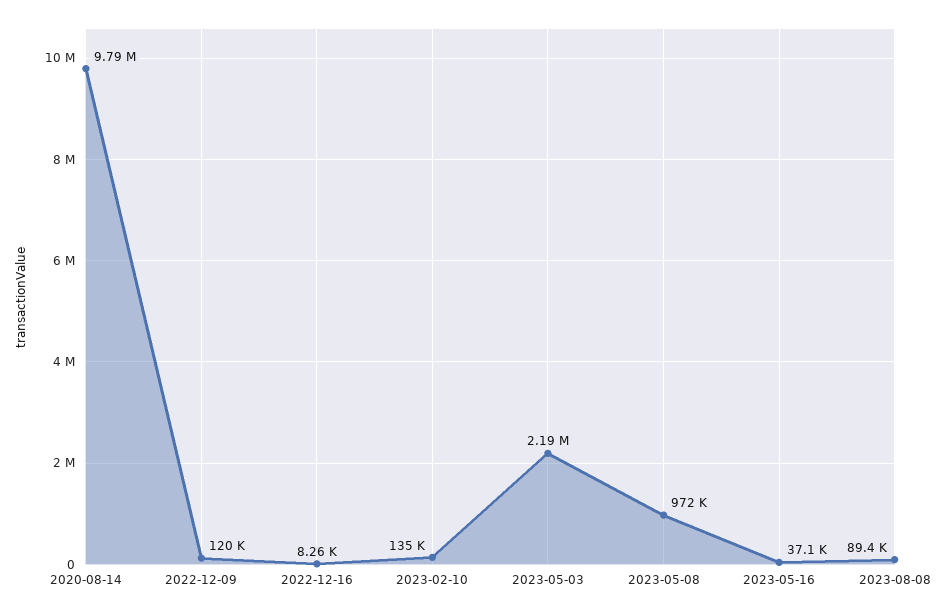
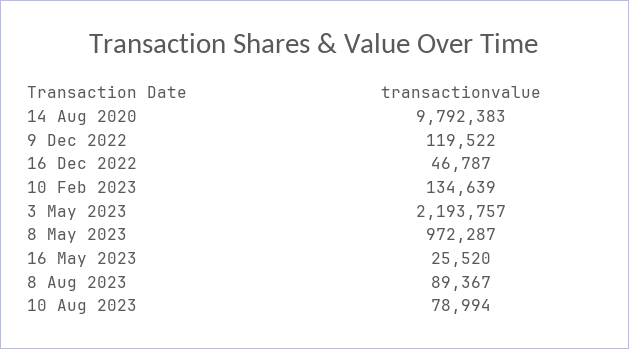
2022-12-16: 8260 -> 46787
2023-05-16: 37100 -> 25520
10 Aug 2023: none -> 78994

